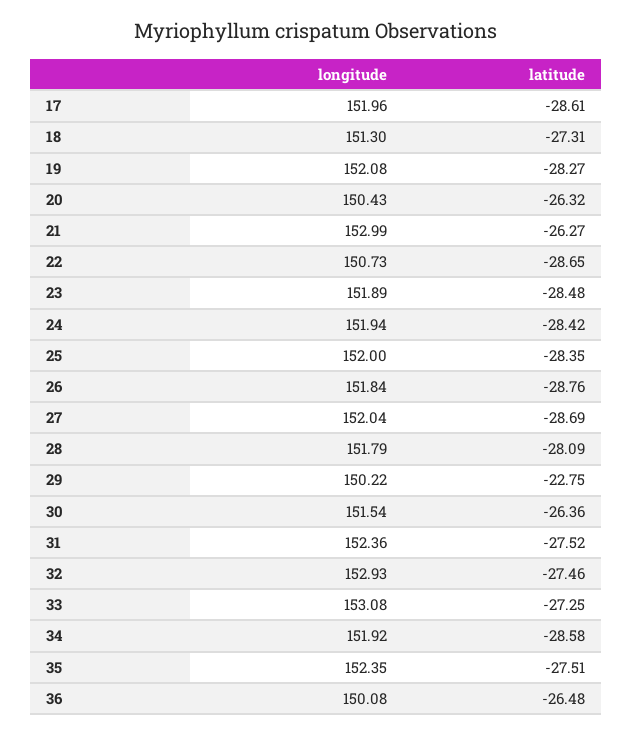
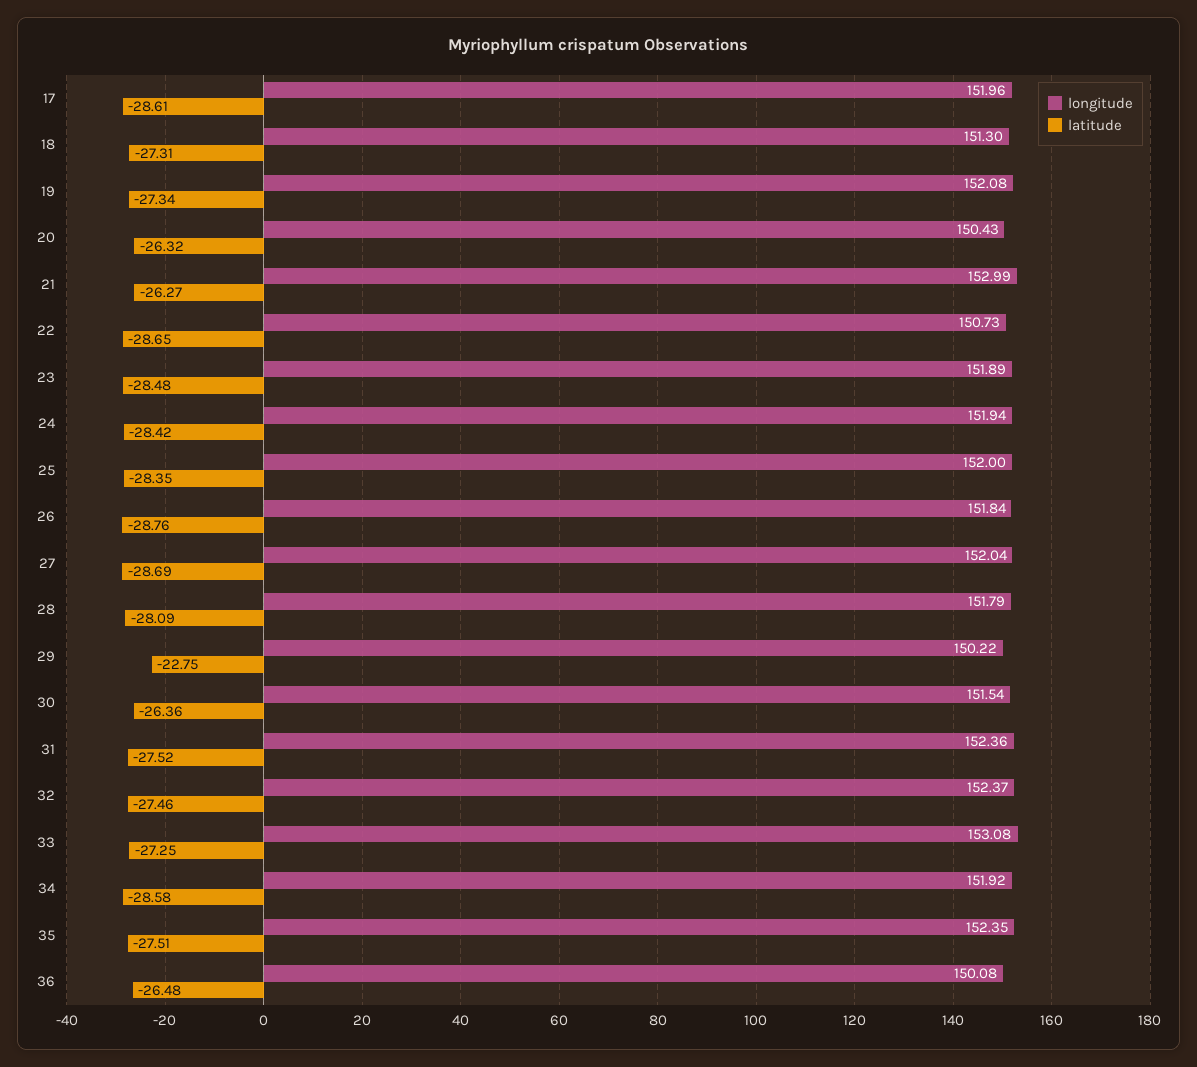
latitude, 19: -28.27 -> -27.34
longitude, 32: 152.93 -> 152.37

